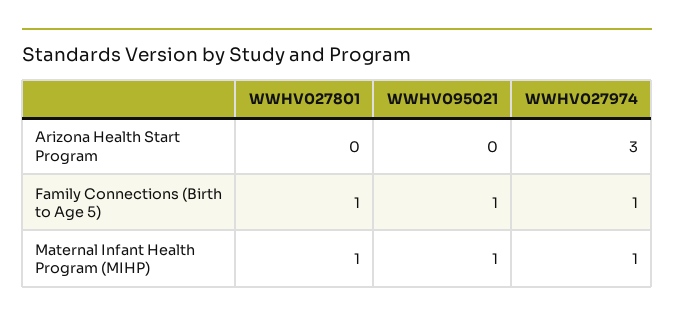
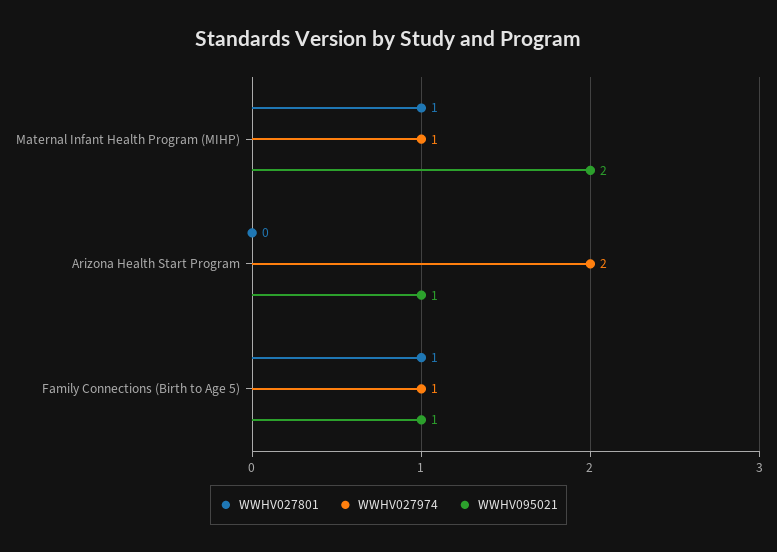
WWHV095021, Arizona Health Start Program: 0 -> 1
WWHV027974, Arizona Health Start Program: 3 -> 2
WWHV095021, Maternal Infant Health Program (MIHP): 1 -> 2

